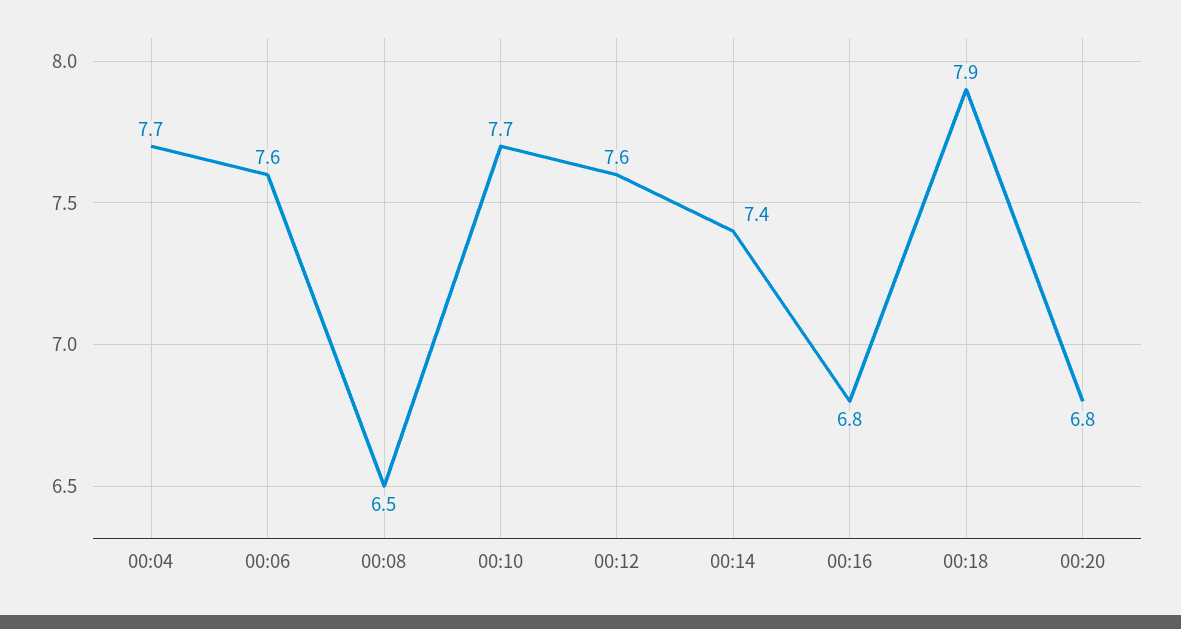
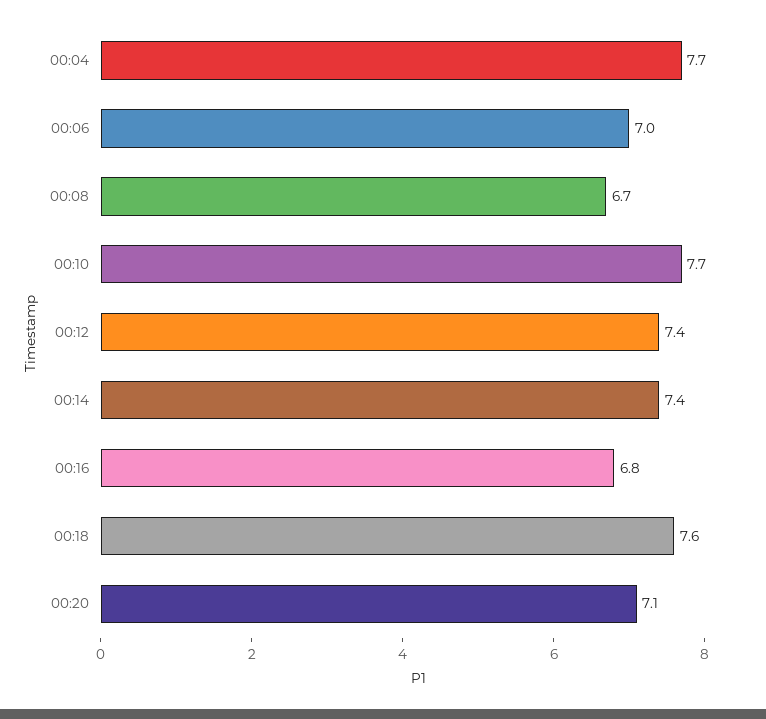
00:06: 7.6 -> 7
00:08: 6.5 -> 6.7
00:12: 7.6 -> 7.4
00:18: 7.9 -> 7.6
00:20: 6.8 -> 7.1

